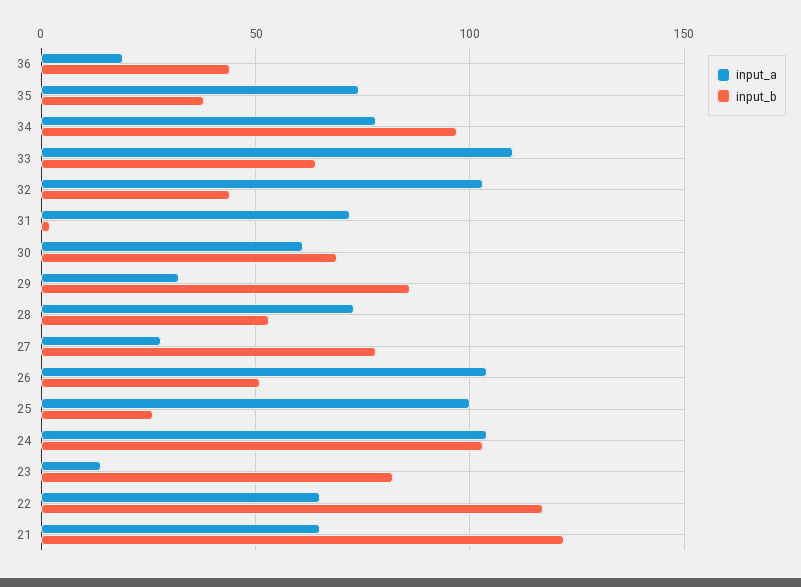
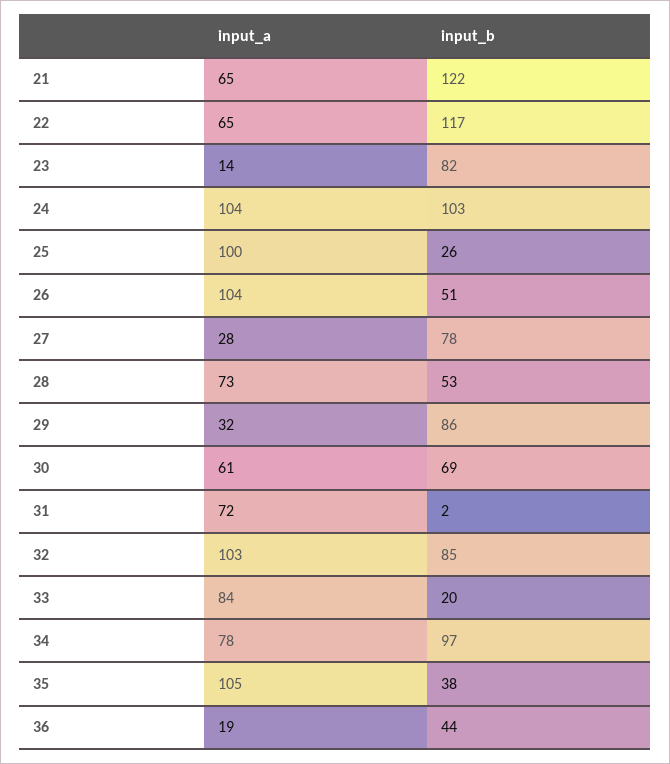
input_a, 35: 75 -> 105
input_a, 33: 110 -> 84
input_b, 33: 65 -> 20
input_b, 32: 45 -> 85

